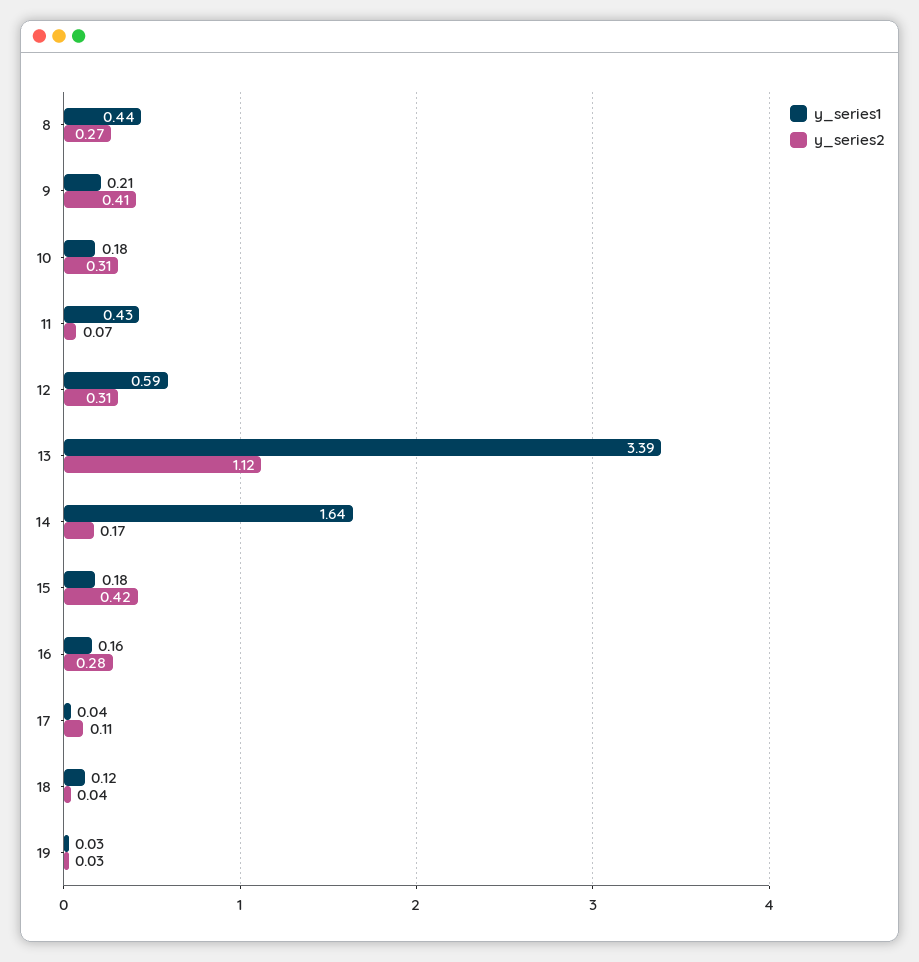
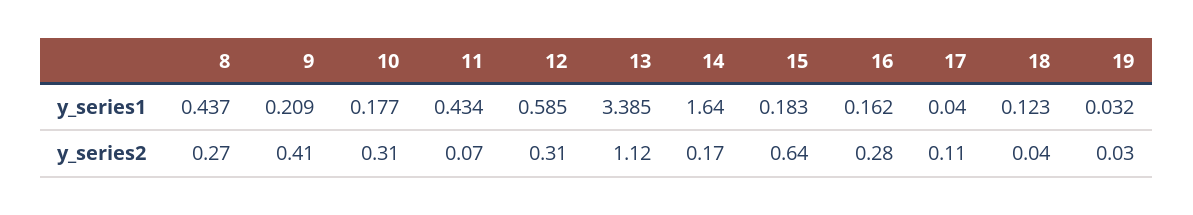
y_series2, 15: 0.42 -> 0.64

